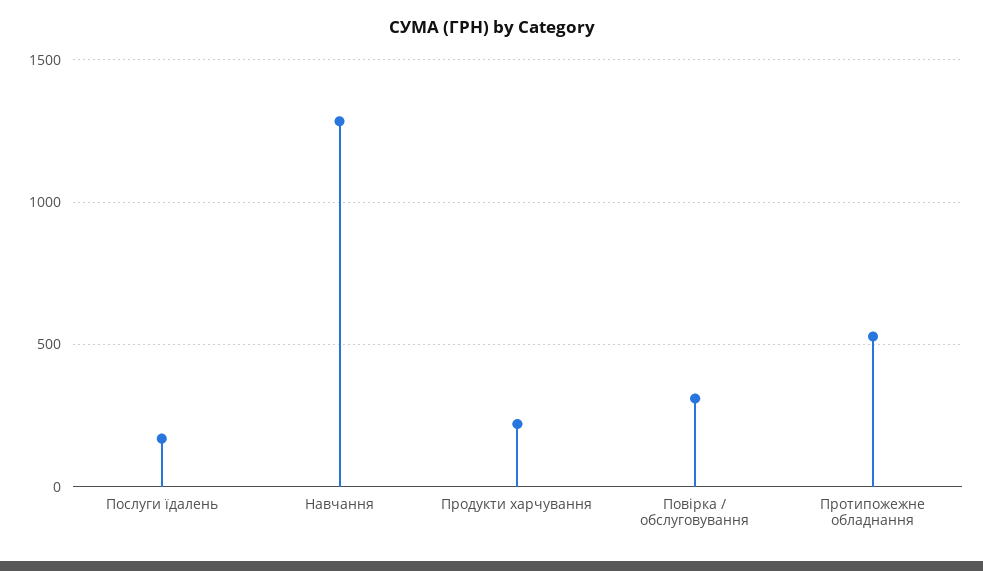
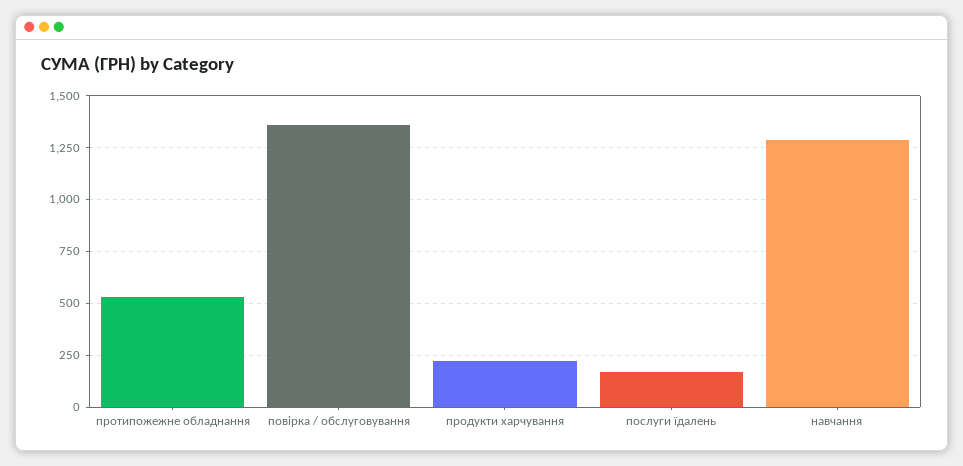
Повірка / обслуговування: 300 -> 1350

